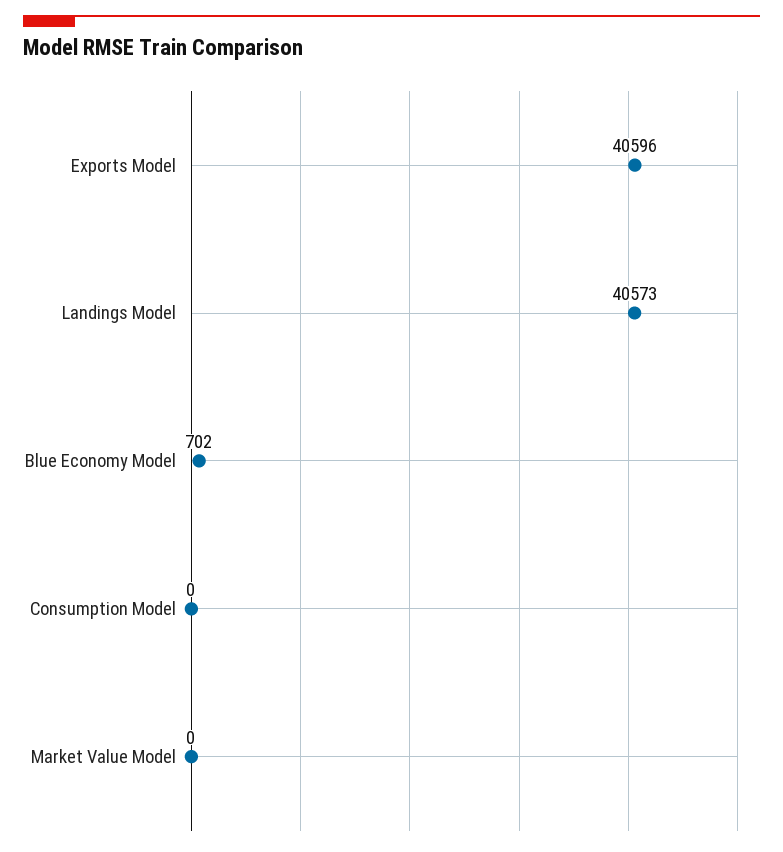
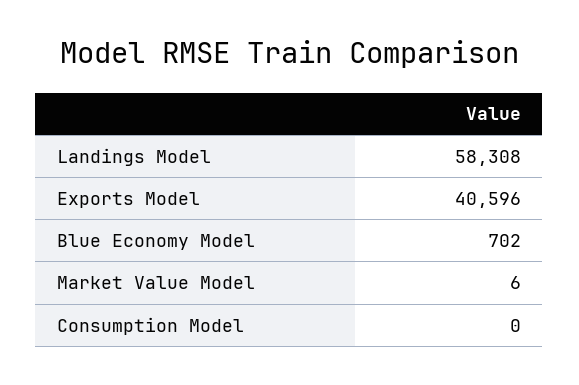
Landings Model: 40573 -> 58308
Market Value Model: 0 -> 6

